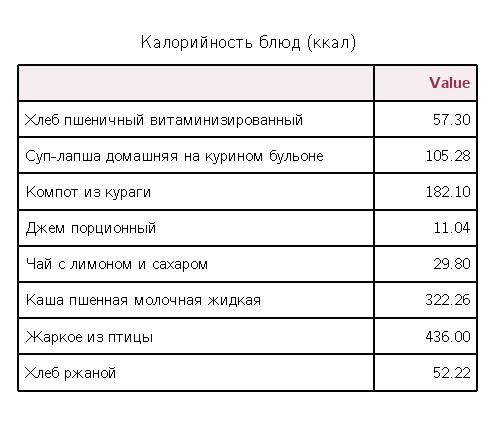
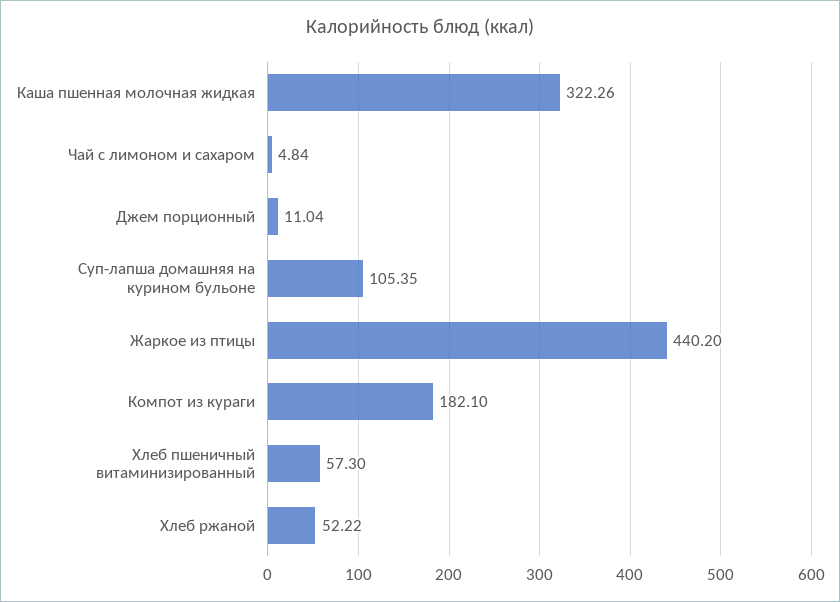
Суп-лапша домашняя на курином бульоне: 105.28 -> 105.35
Чай с лимоном и сахаром: 29.8 -> 4.84
Жаркое из птицы: 436 -> 440.2

